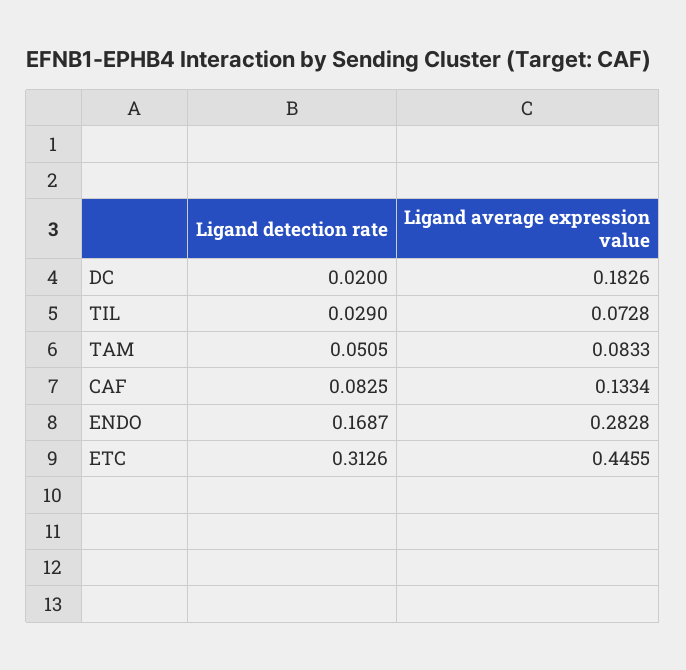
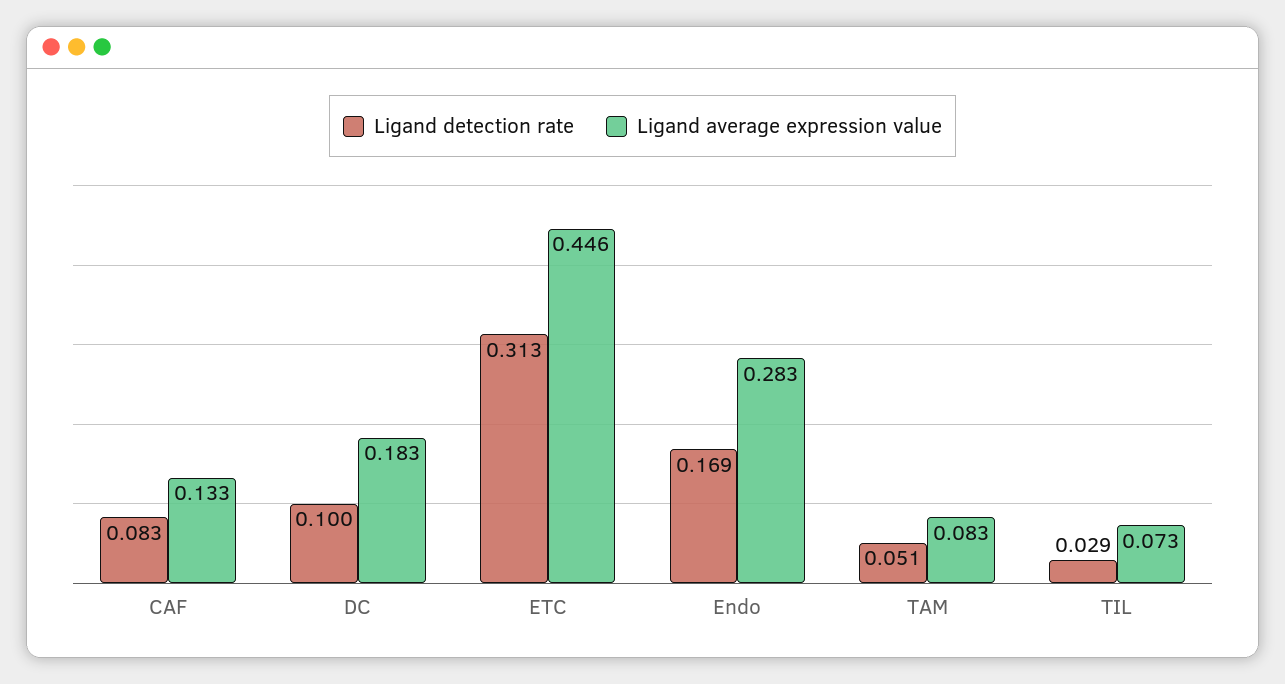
Ligand detection rate, DC: 0.02 -> 0.1

